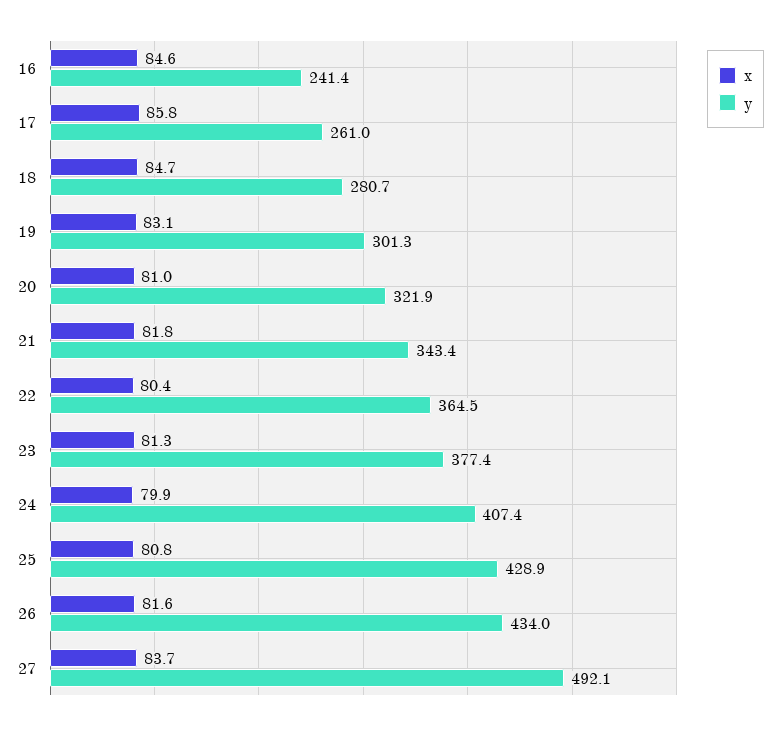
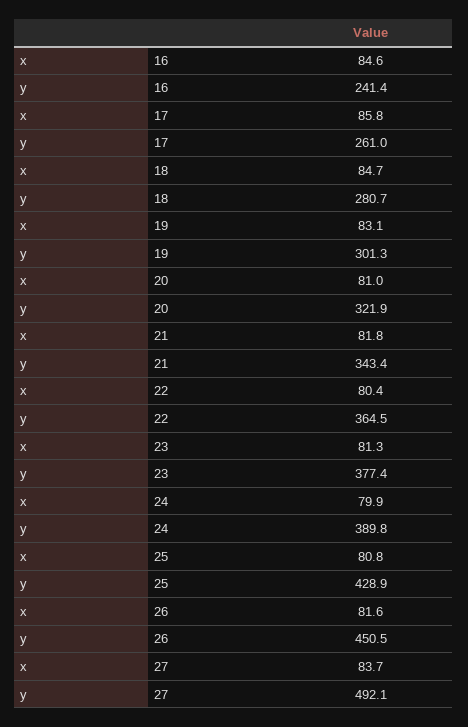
y, 24: 407.4 -> 389.8
y, 26: 434 -> 450.5

